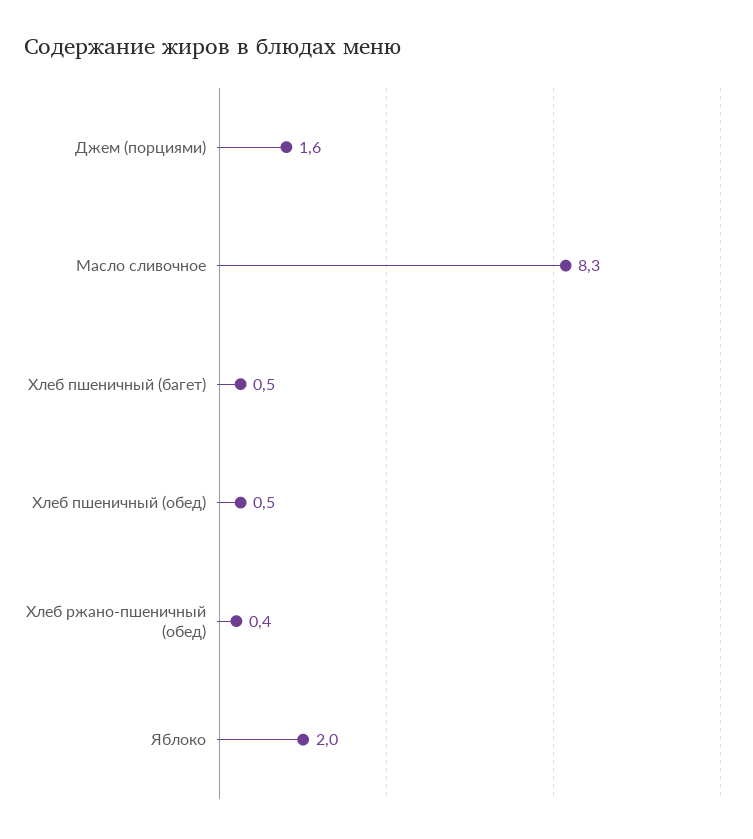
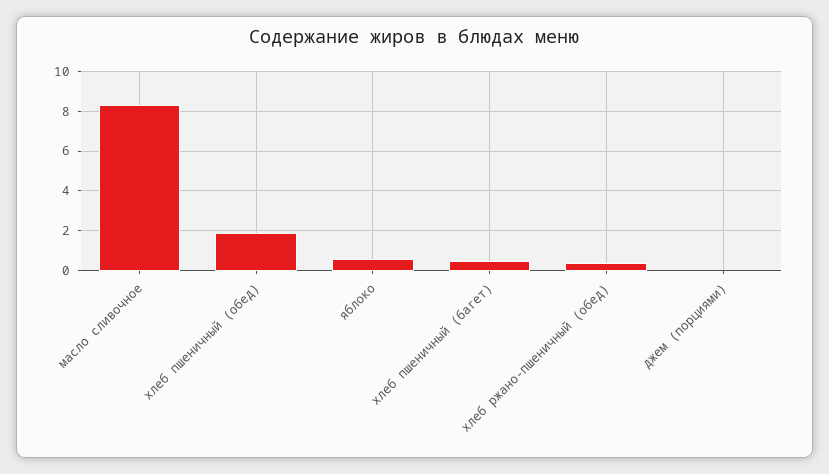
Джем (порциями): 1.6 -> 0
Хлеб пшеничный (обед): 0.5 -> 2
Яблоко: 2 -> 0.5

